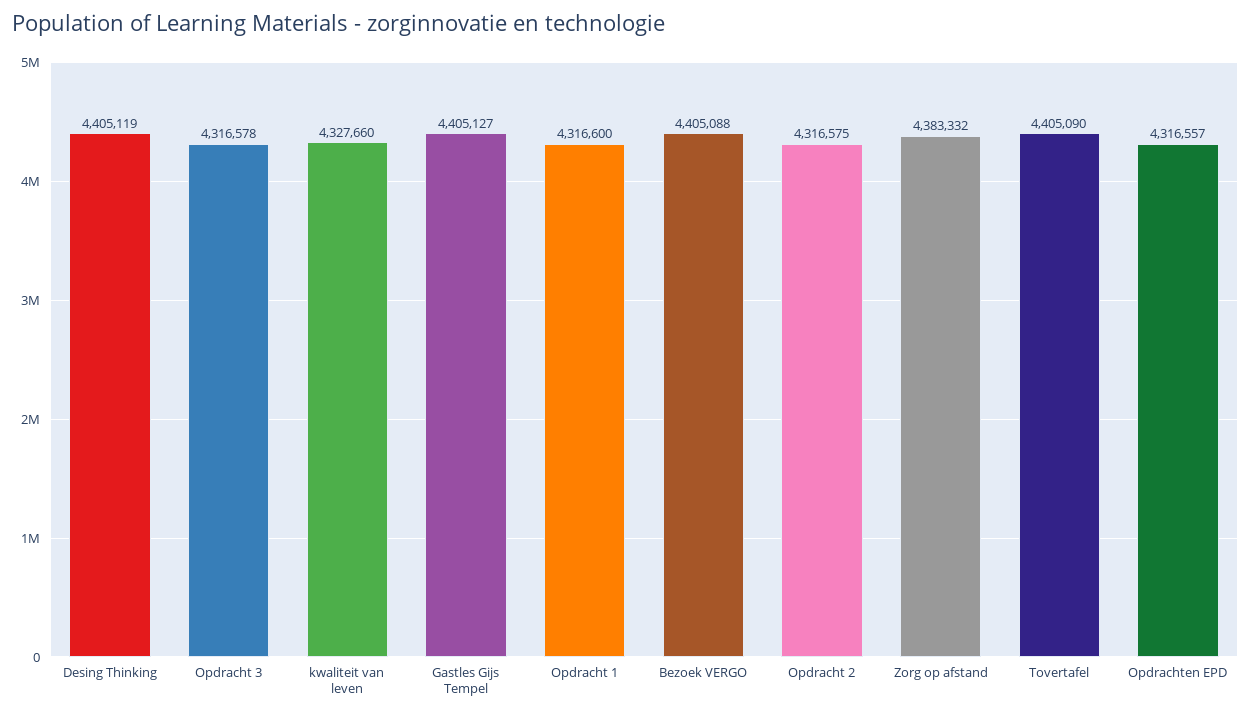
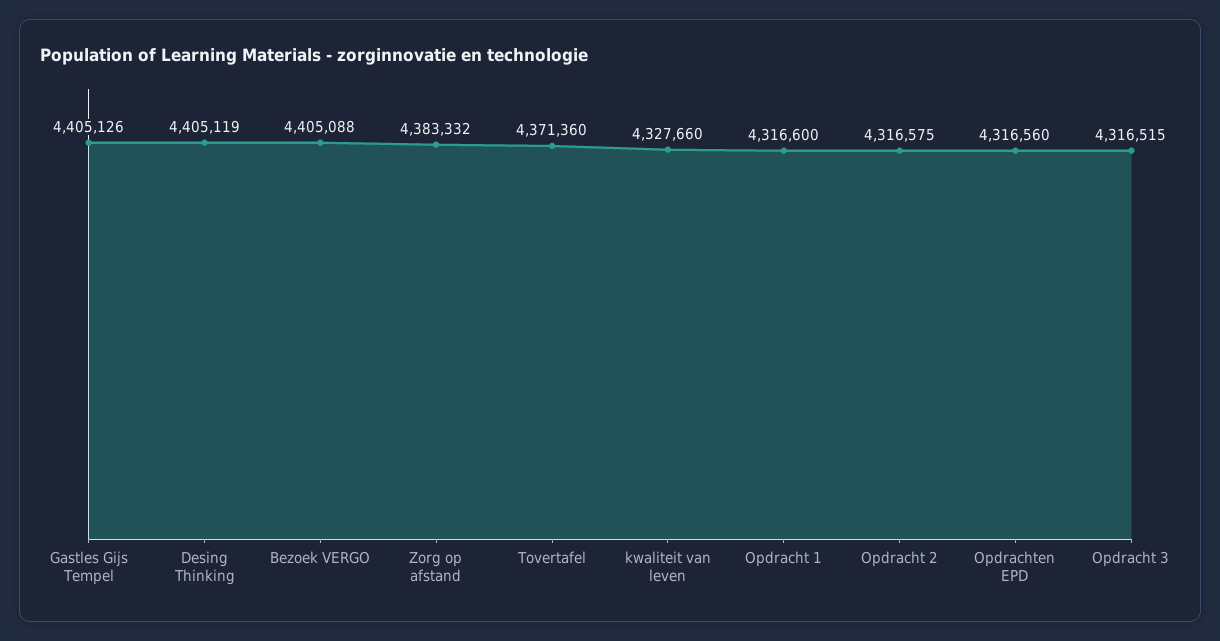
Opdracht 3: 4316578 -> 4316515
Gastles Gijs Tempel: 4405127 -> 4405126
Tovertafel: 4405090 -> 4371360
Opdrachten EPD: 4316557 -> 4316560

